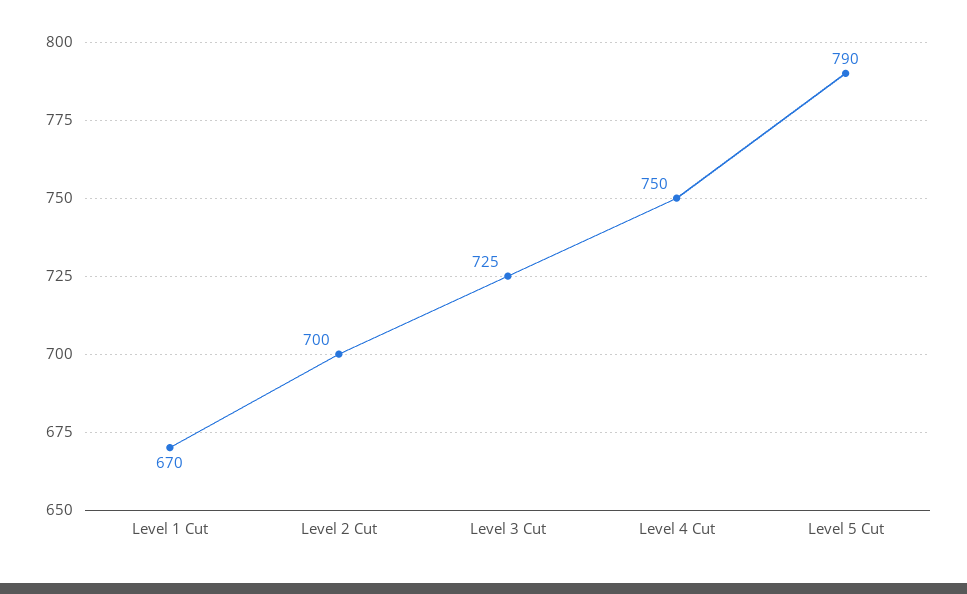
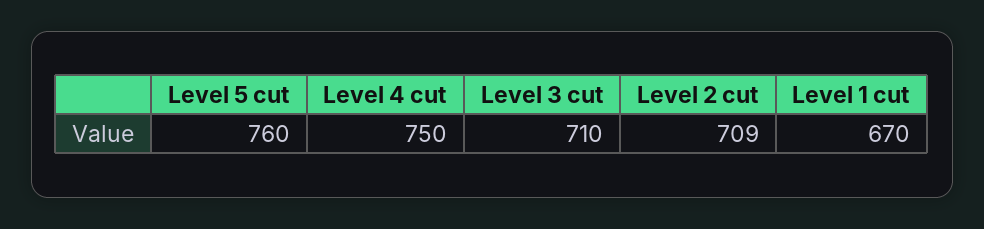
Level 2 Cut: 700 -> 709
Level 3 Cut: 725 -> 710
Level 5 Cut: 790 -> 760

